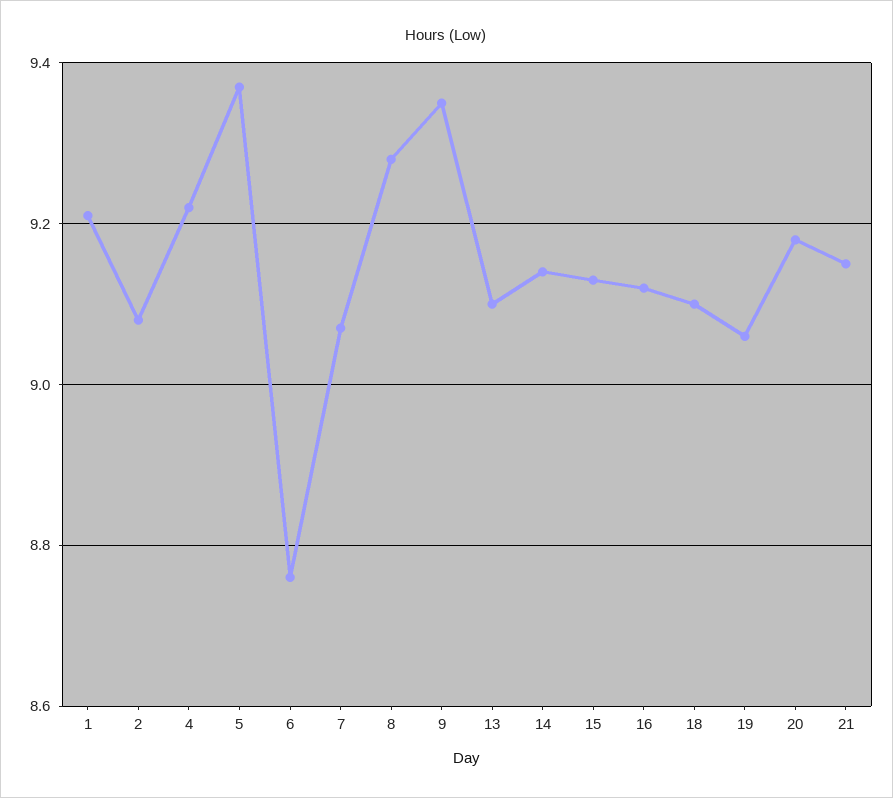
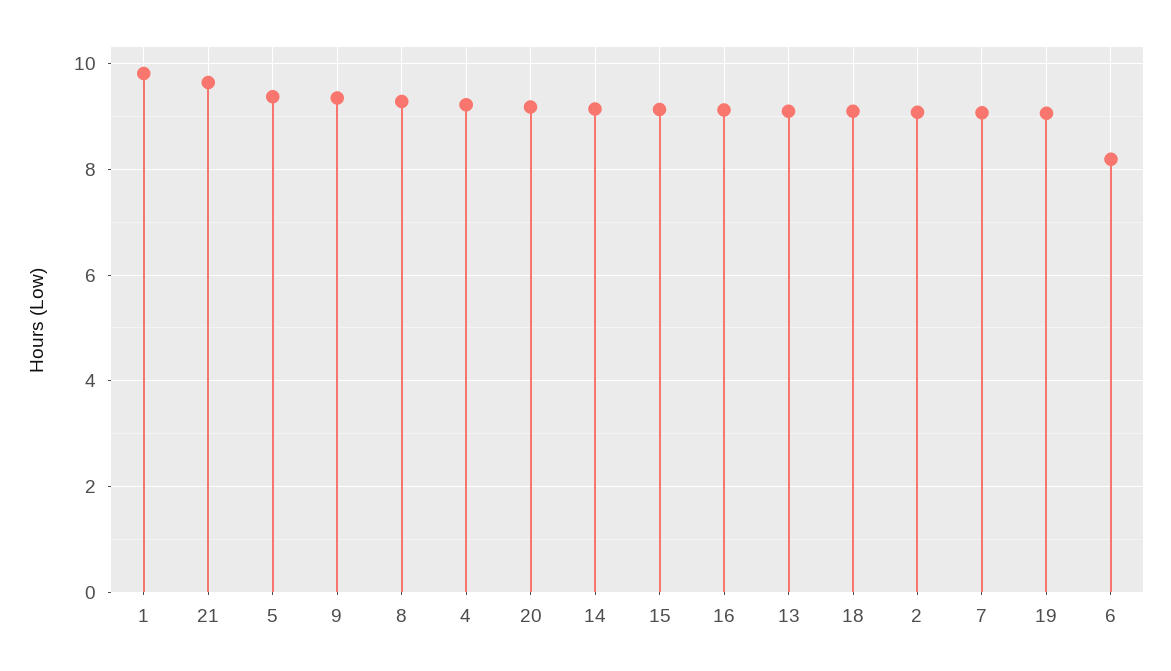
1: 9.2 -> 9.8
6: 8.75 -> 8.2
21: 9.15 -> 9.6

